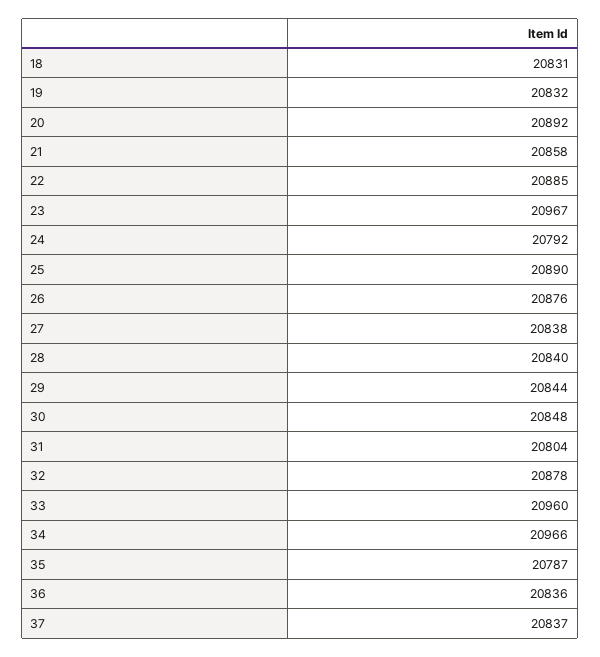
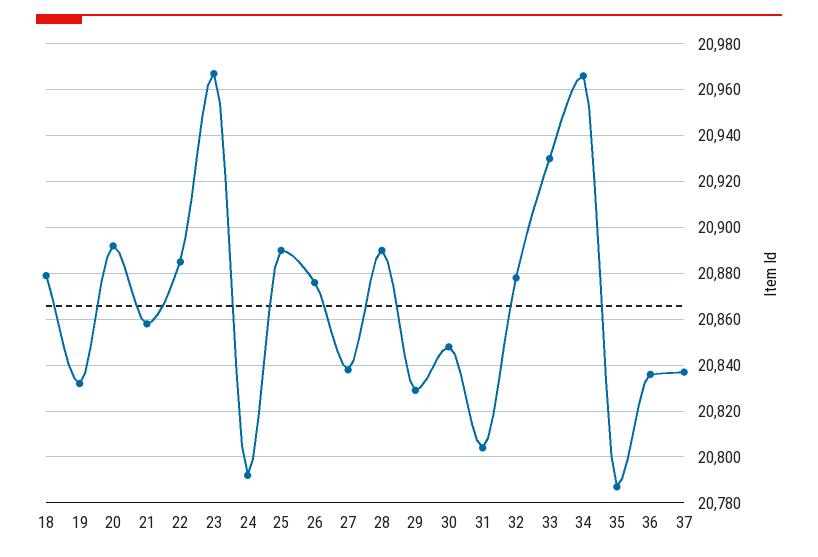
18: 20831 -> 20880
28: 20840 -> 20890
29: 20844 -> 20830
33: 20960 -> 20930

